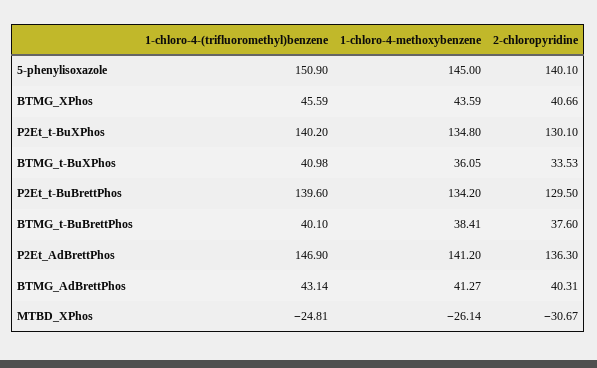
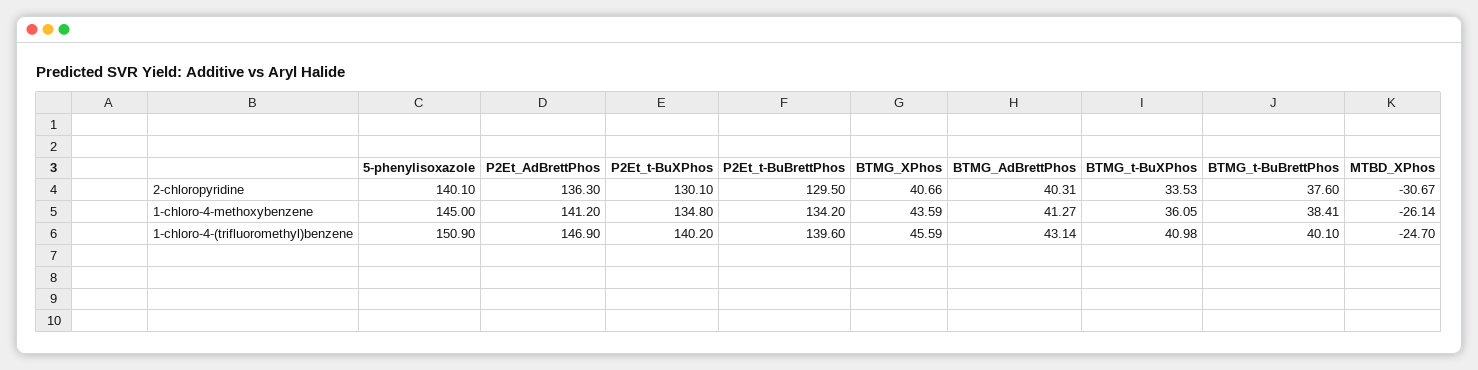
1-chloro-4-(trifluoromethyl)benzene, MTBD_XPhos: -24.81 -> -24.7

